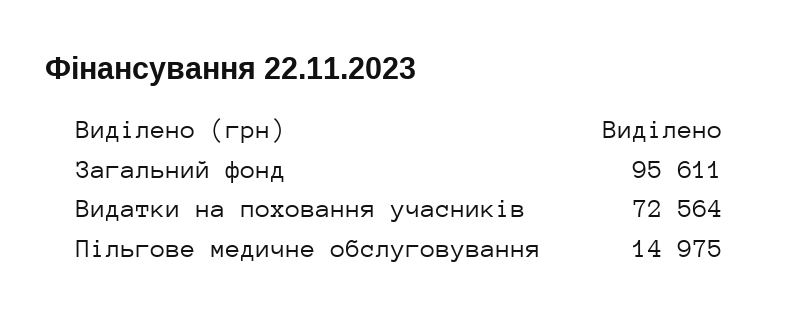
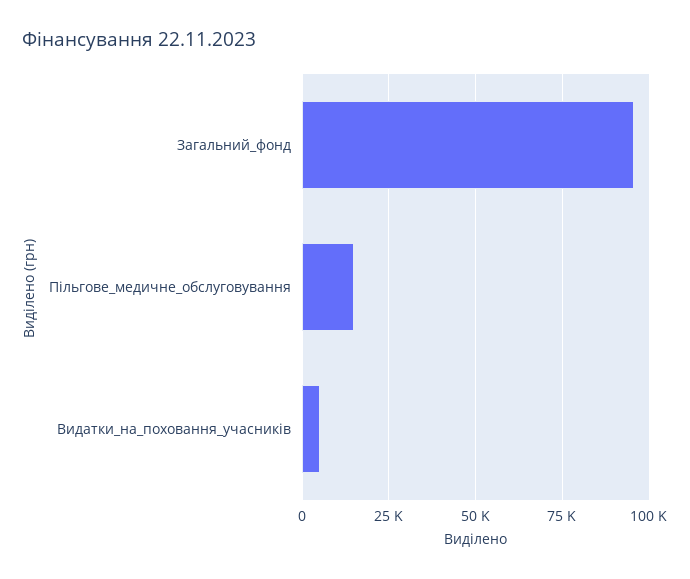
Видатки на поховання учасників: 72564 -> 5000

